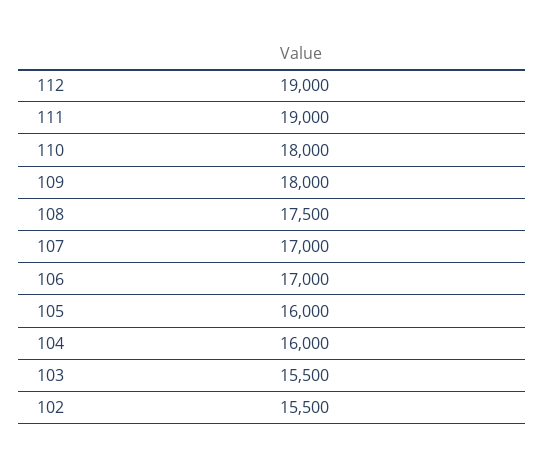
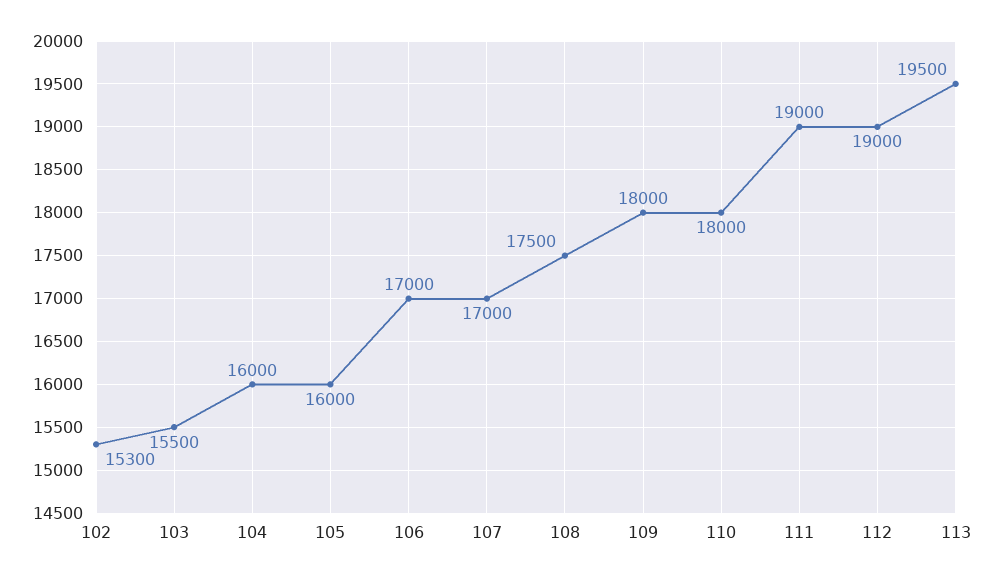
102: 15500 -> 15300
113: none -> 19500

